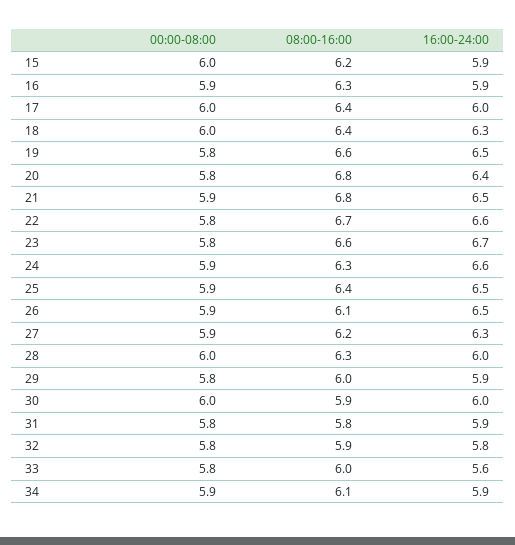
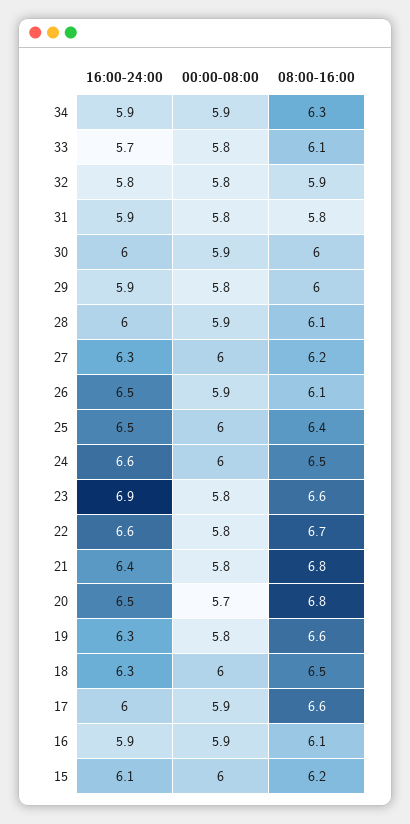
16:00-24:00, 15: 5.9 -> 6.1
08:00-16:00, 16: 6.3 -> 6.1
00:00-08:00, 17: 6 -> 5.9
08:00-16:00, 17: 6.4 -> 6.6
08:00-16:00, 18: 6.4 -> 6.5
16:00-24:00, 19: 6.5 -> 6.3
00:00-08:00, 20: 5.8 -> 5.7
16:00-24:00, 20: 6.4 -> 6.5
00:00-08:00, 21: 5.9 -> 5.8
16:00-24:00, 21: 6.5 -> 6.4
16:00-24:00, 23: 6.7 -> 6.9
00:00-08:00, 24: 5.9 -> 6
08:00-16:00, 24: 6.3 -> 6.5
00:00-08:00, 25: 5.9 -> 6
00:00-08:00, 27: 5.9 -> 6
00:00-08:00, 28: 6 -> 5.9
08:00-16:00, 28: 6.3 -> 6.1
00:00-08:00, 30: 6 -> 5.9
08:00-16:00, 30: 5.9 -> 6
08:00-16:00, 33: 6 -> 6.1
16:00-24:00, 33: 5.6 -> 5.7
08:00-16:00, 34: 6.1 -> 6.3

